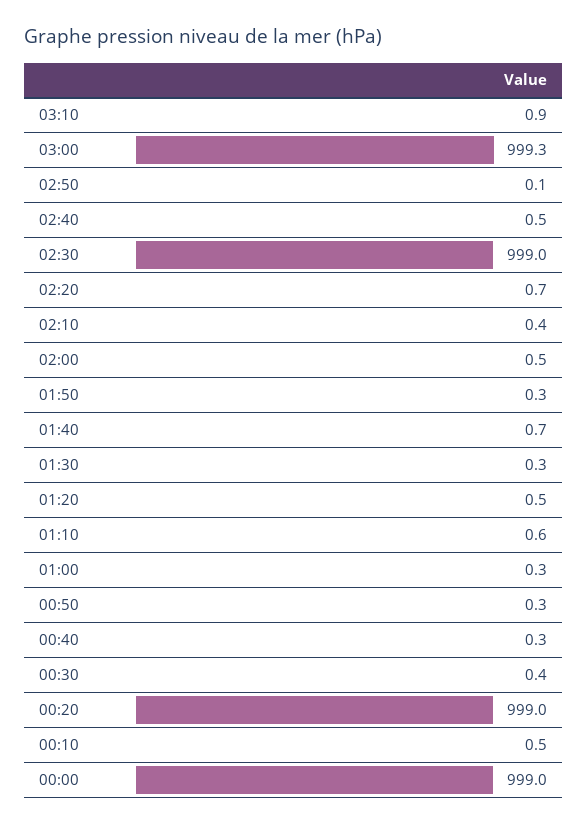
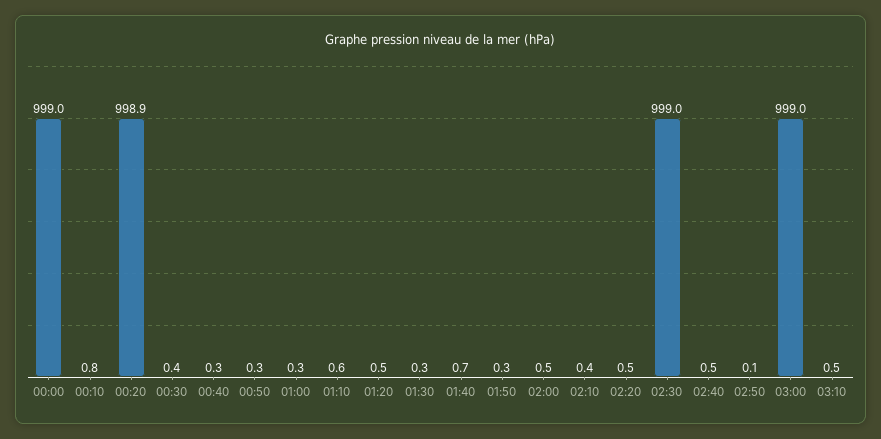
03:10: 0.9 -> 0.5
03:00: 999.3 -> 999
02:20: 0.7 -> 0.5
00:20: 999 -> 998.9
00:10: 0.5 -> 0.8

